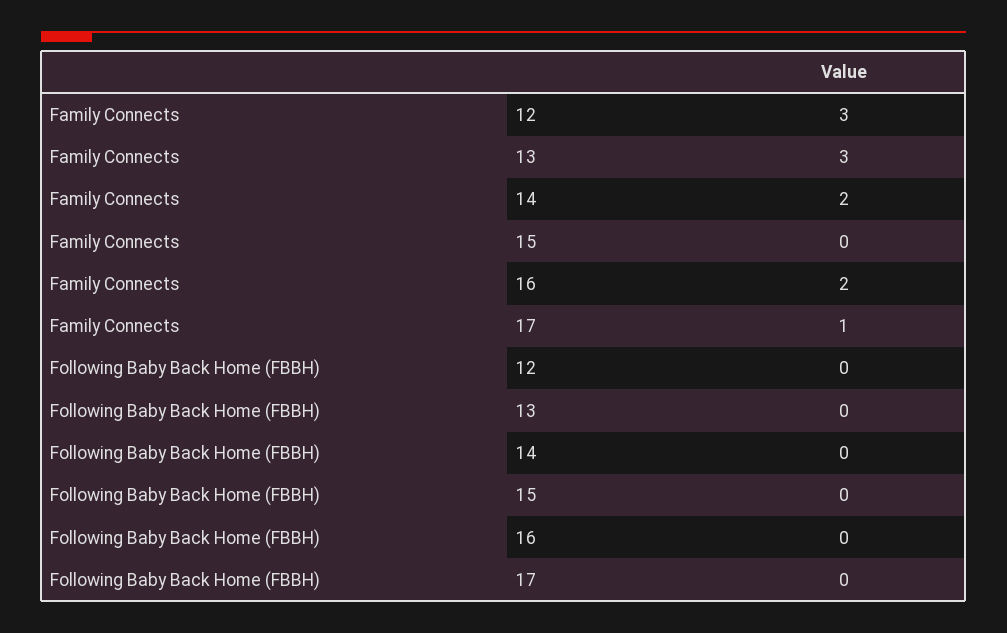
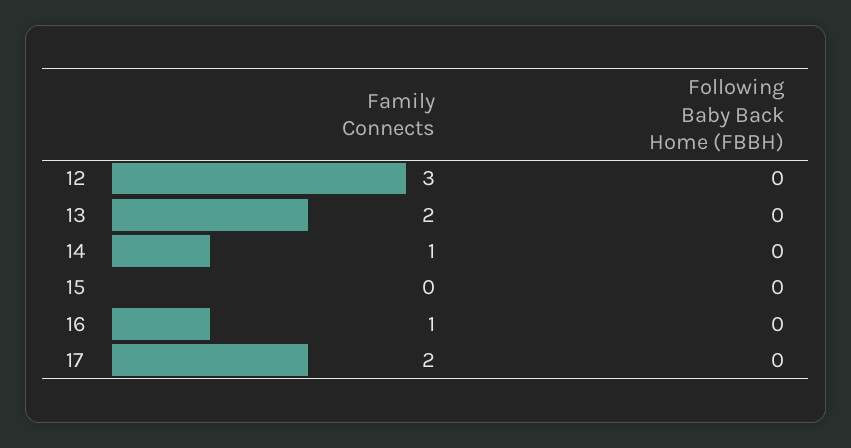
Family Connects, 13: 3 -> 2
Family Connects, 14: 2 -> 1
Family Connects, 16: 2 -> 1
Family Connects, 17: 1 -> 2

